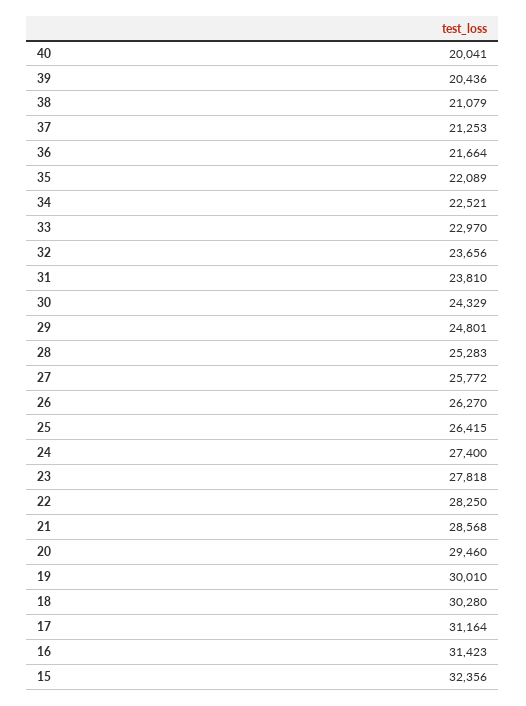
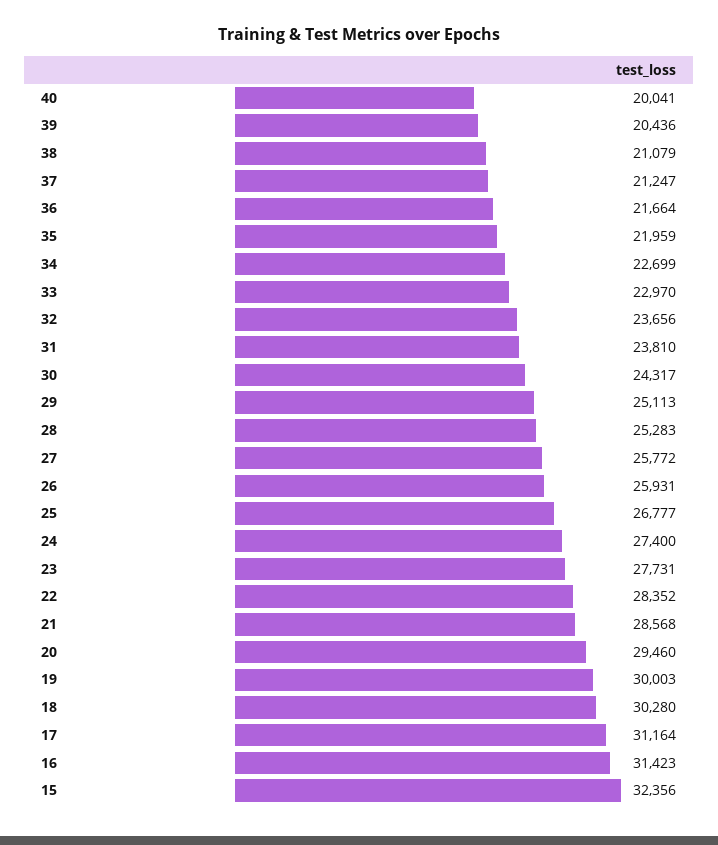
37: 21253 -> 21247
35: 22089 -> 21959
34: 22521 -> 22699
30: 24329 -> 24317
29: 24801 -> 25113
26: 26270 -> 25931
25: 26415 -> 26777
23: 27818 -> 27731
22: 28250 -> 28352
19: 30010 -> 30003

